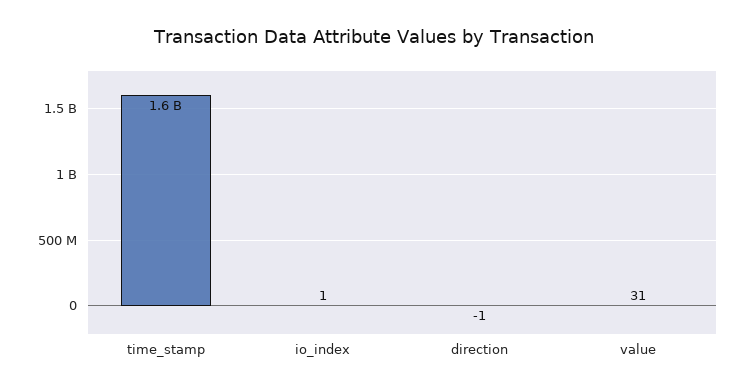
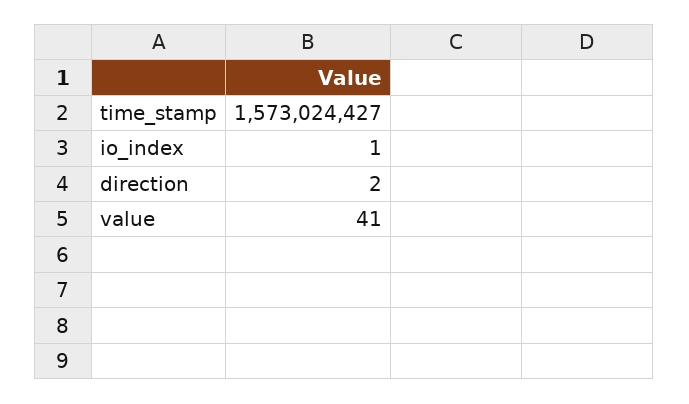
direction: -1 -> 2
value: 31 -> 41

